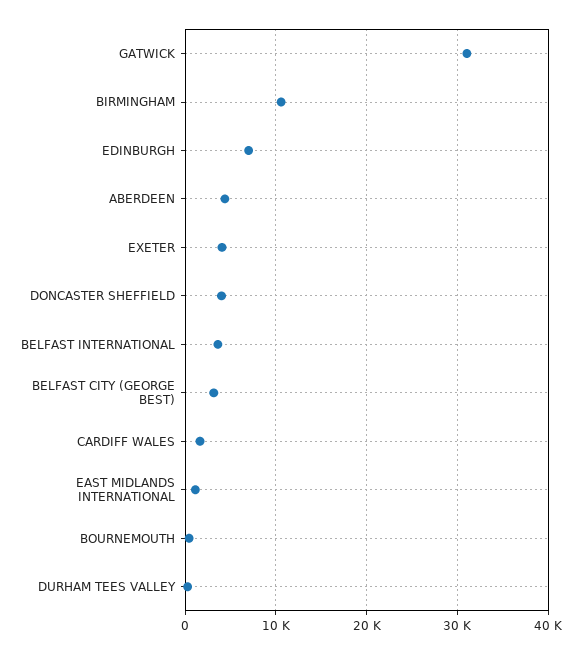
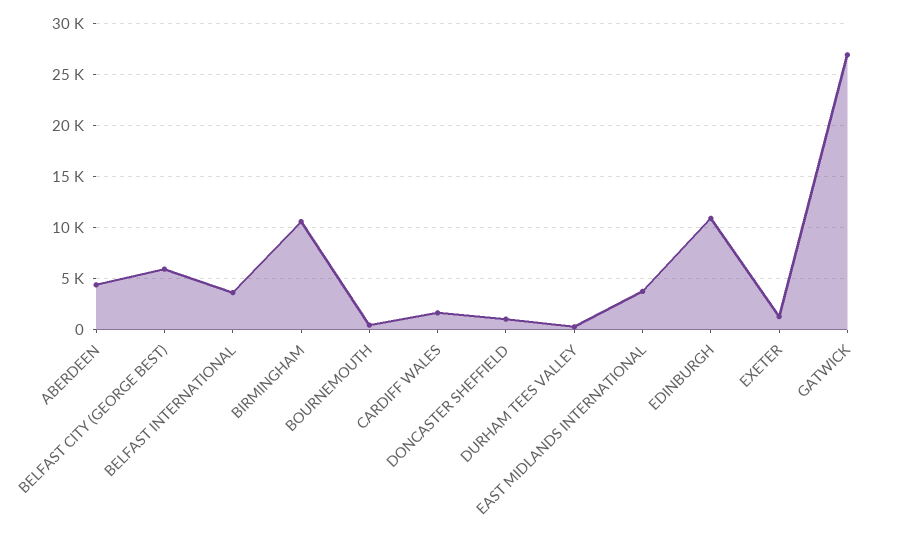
GATWICK: 31000 -> 27000
EDINBURGH: 7000 -> 11000
EXETER: 4000 -> 1000
DONCASTER SHEFFIELD: 4000 -> 1000
BELFAST CITY (GEORGE BEST): 3000 -> 6000
EAST MIDLANDS INTERNATIONAL: 1000 -> 4000

